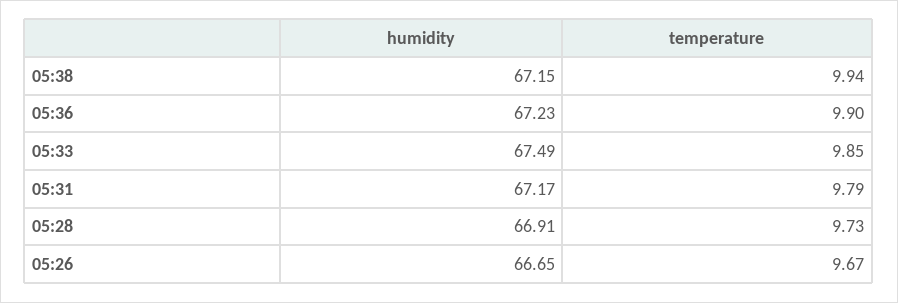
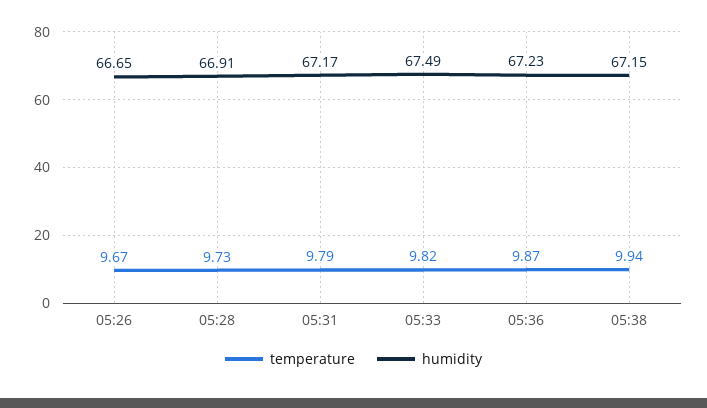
temperature, 05:36: 9.9 -> 9.87
temperature, 05:33: 9.85 -> 9.82

